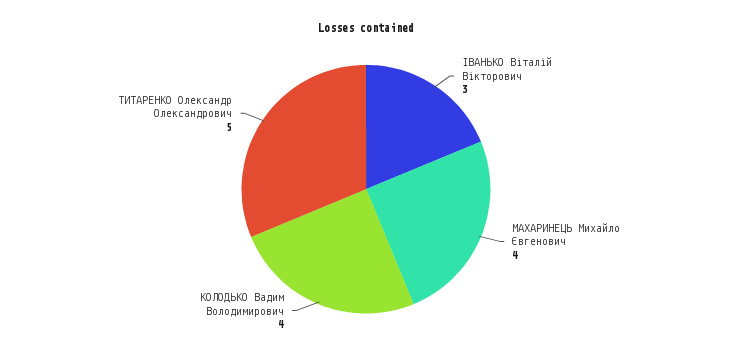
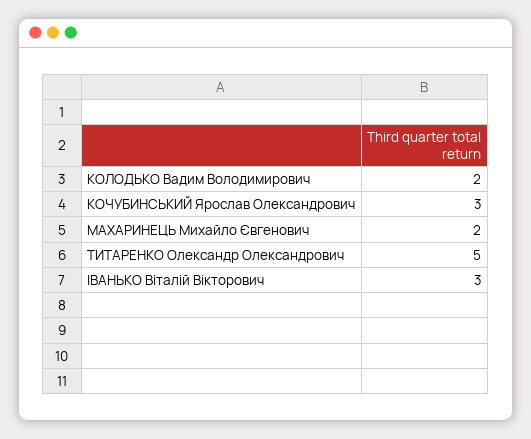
МАХАРИНЕЦЬ Михайло Євгенович: 4 -> 2
КОЛОДЬКО Вадим Володимирович: 4 -> 2
КОЧУБИНСЬКИЙ Ярослав Олександрович: none -> 3

